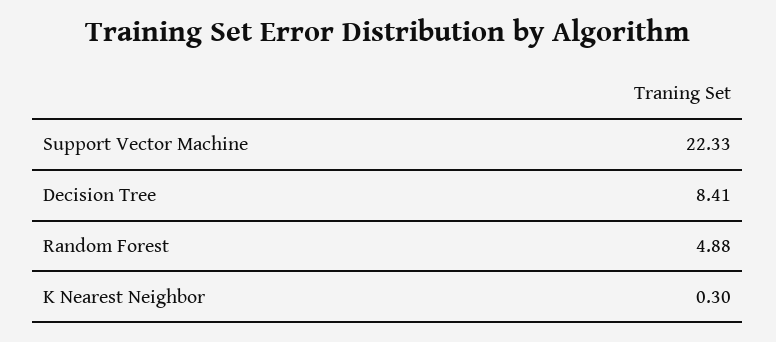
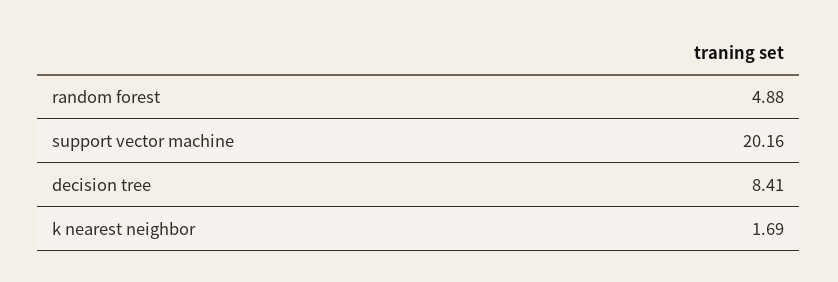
Support Vector Machine: 22.33 -> 20.16
K Nearest Neighbor: 0.3 -> 1.69

